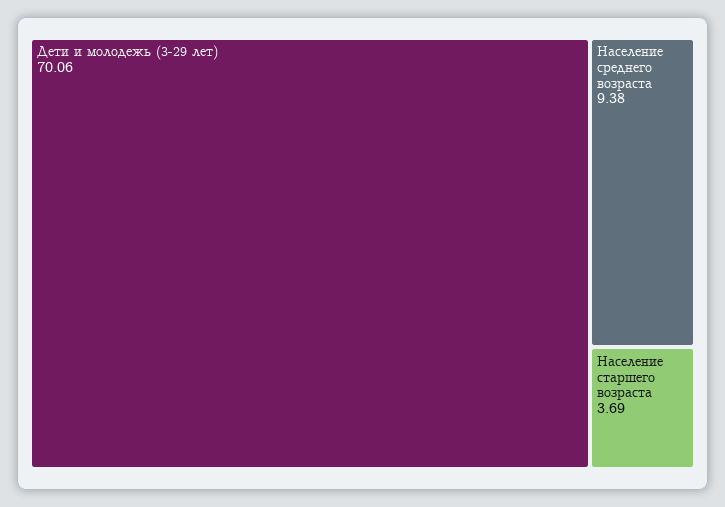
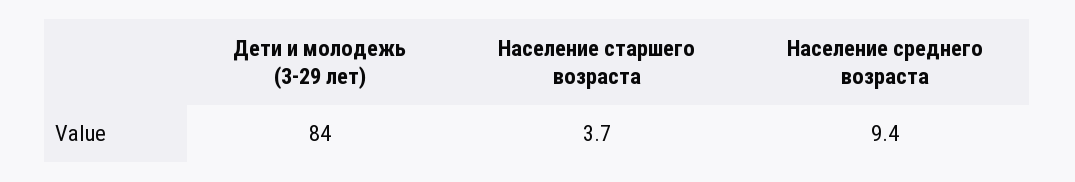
Дети и молодежь (3-29 лет): 70.06 -> 84

